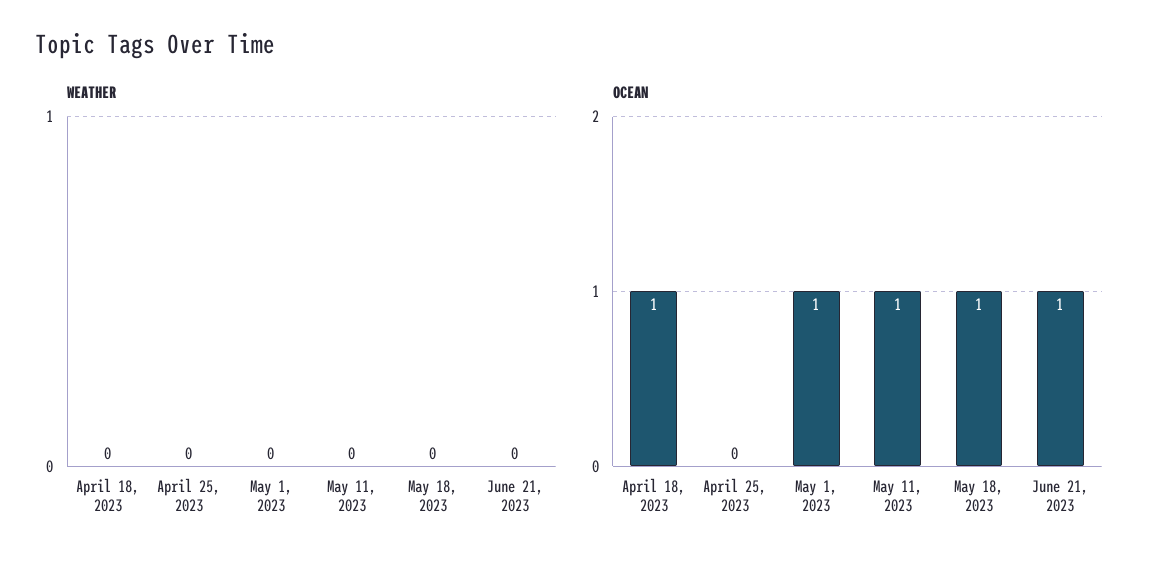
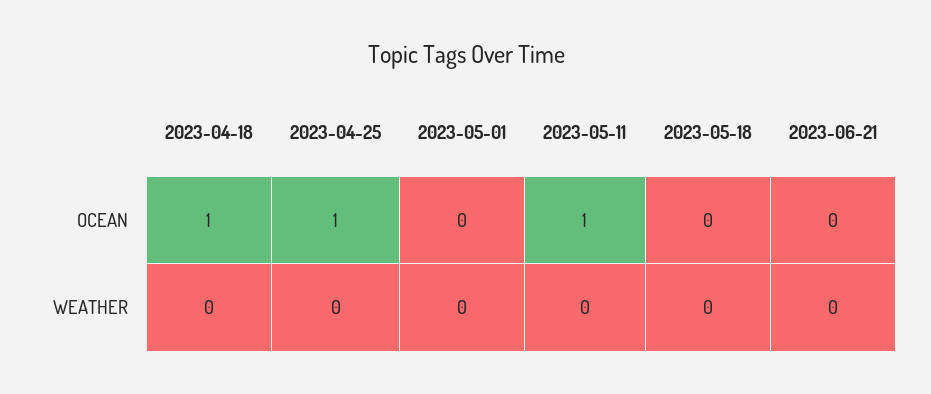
OCEAN, April 25, 2023: 0 -> 1
OCEAN, May 1, 2023: 1 -> 0
OCEAN, May 18, 2023: 1 -> 0
OCEAN, June 21, 2023: 1 -> 0

